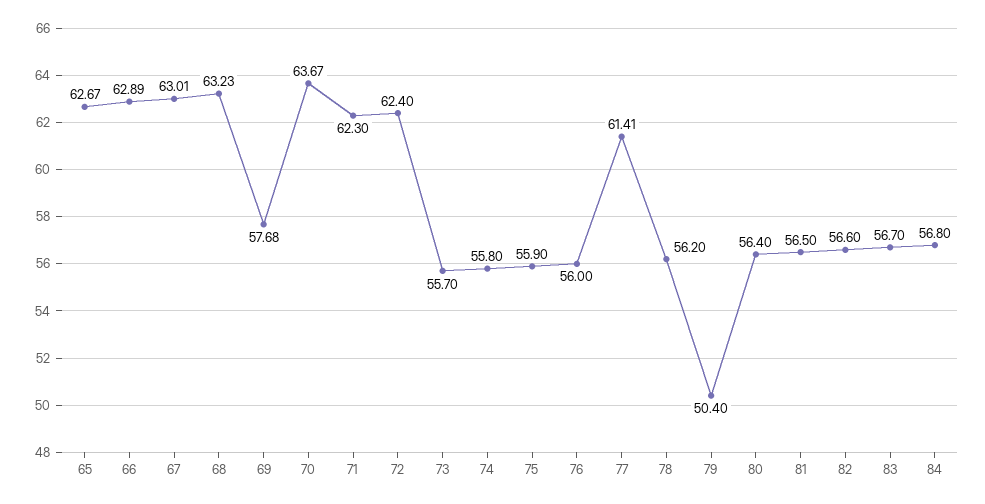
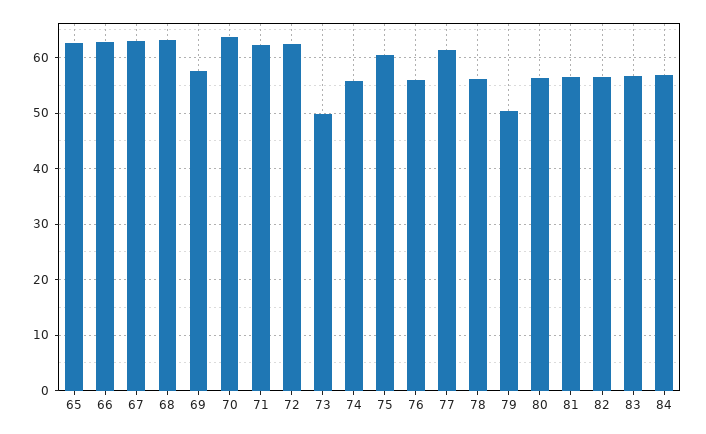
73: 55.7 -> 50
75: 55.9 -> 60

